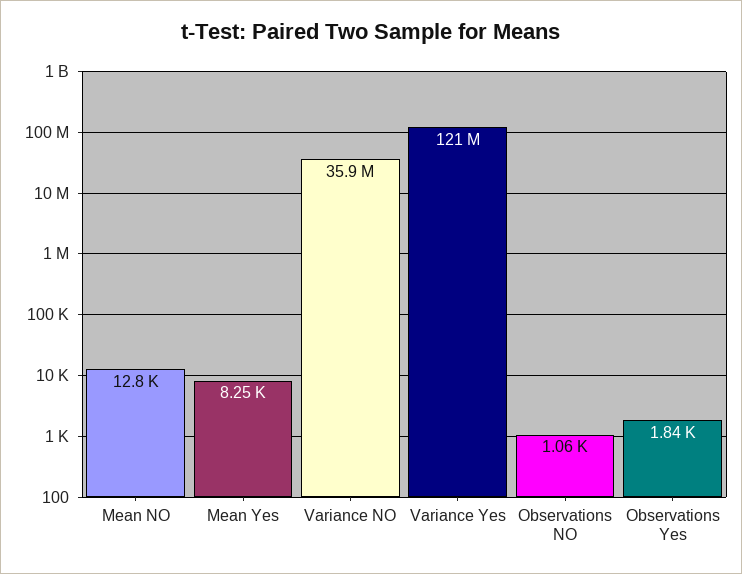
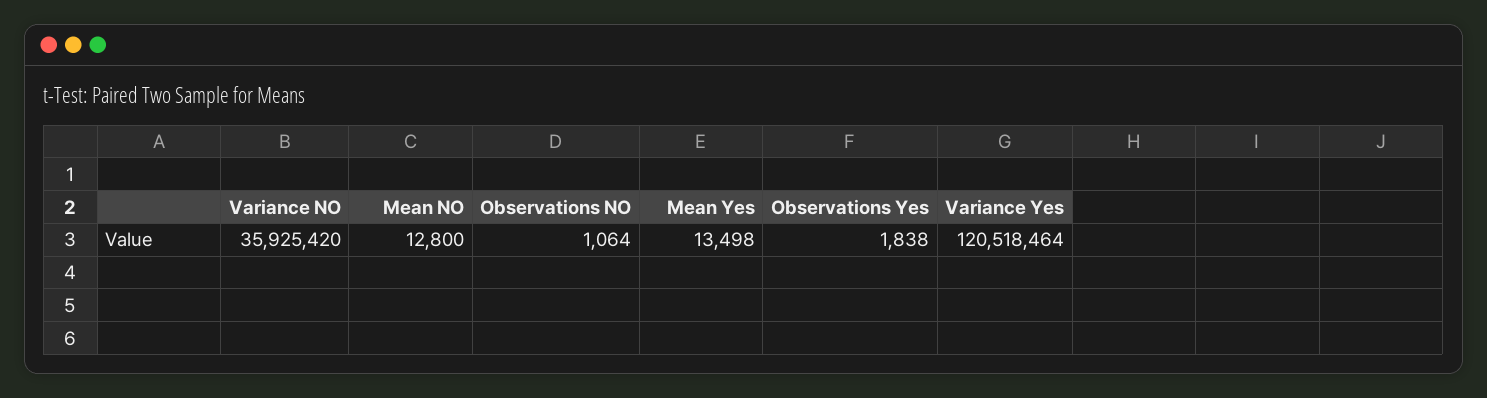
Mean Yes: 8250 -> 13498

